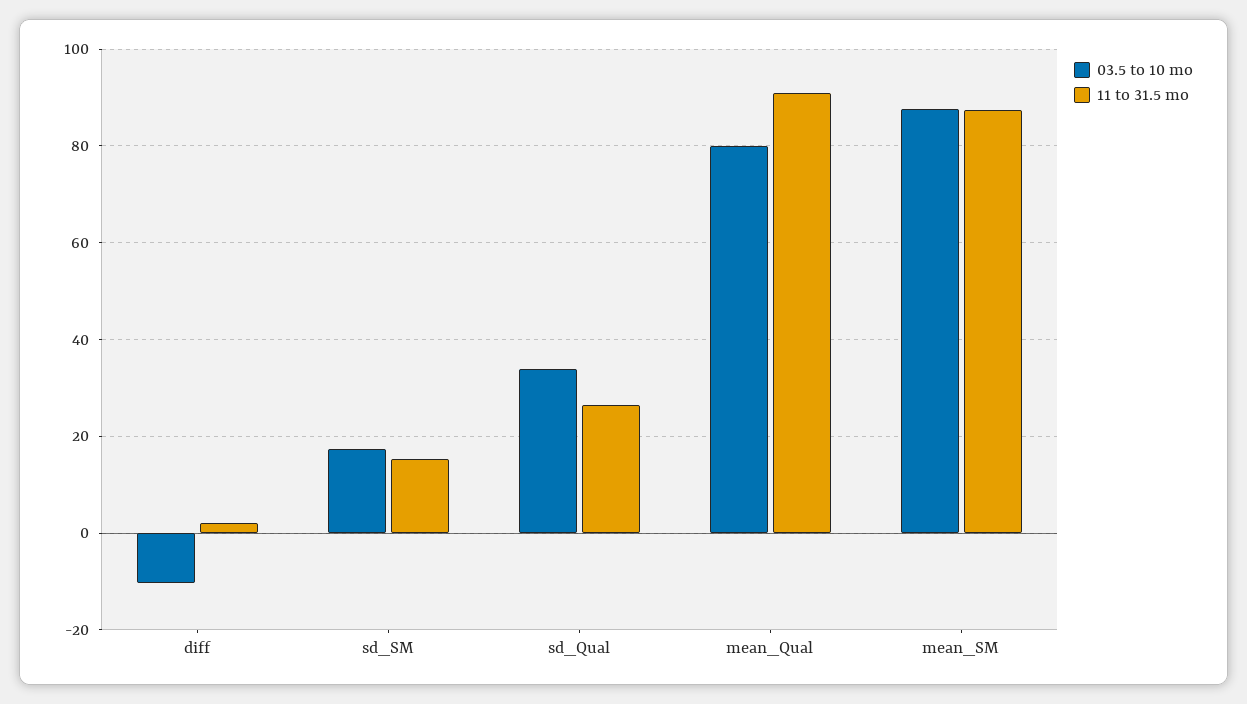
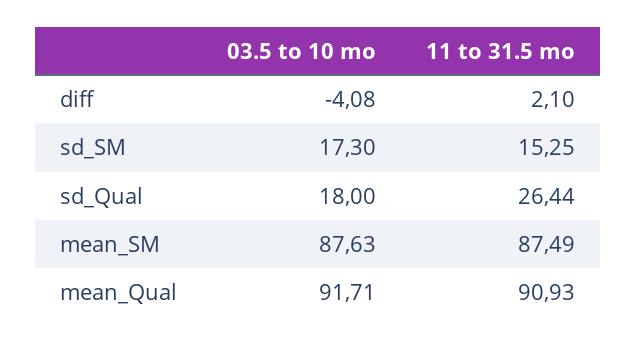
03.5 to 10 mo, diff: -10 -> -4.08
03.5 to 10 mo, sd_Qual: 34 -> 18
03.5 to 10 mo, mean_Qual: 80 -> 91.71

